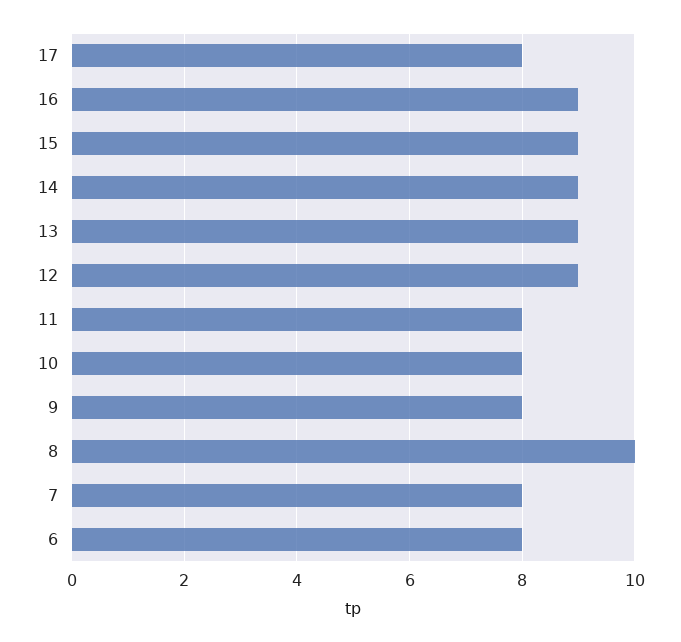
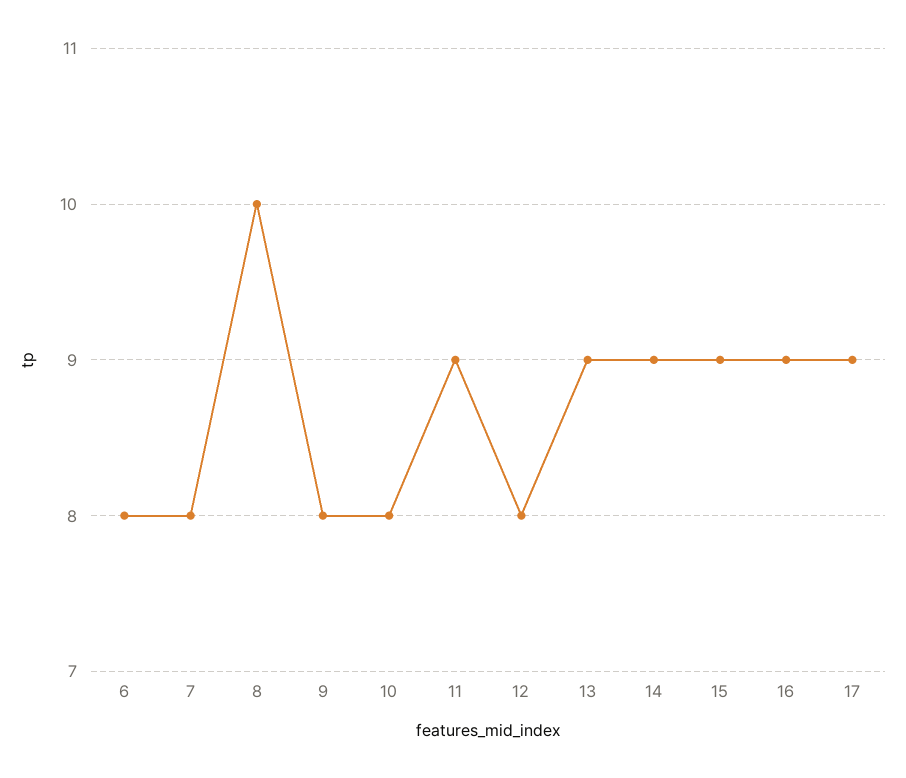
17: 8 -> 9
12: 9 -> 8
11: 8 -> 9

